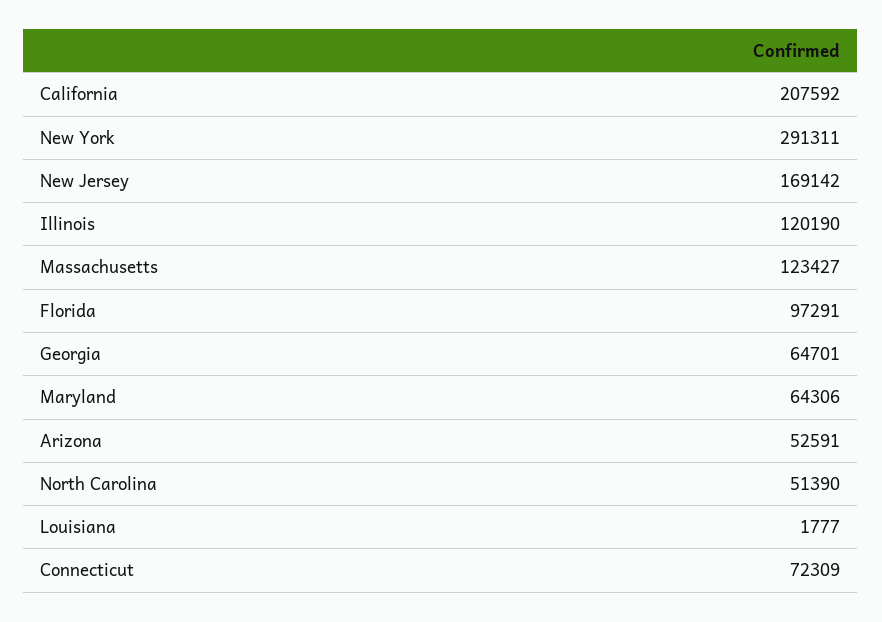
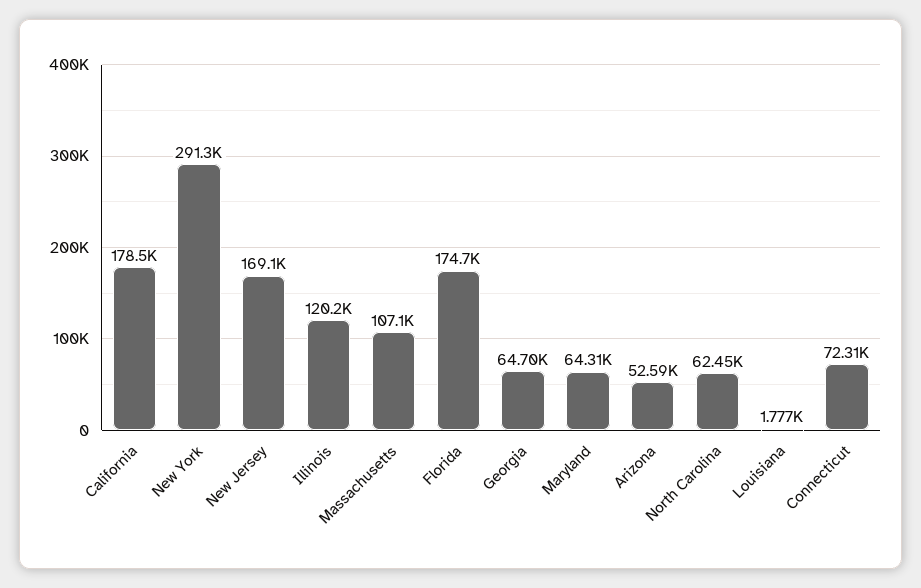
California: 207592 -> 178500
Massachusetts: 123427 -> 107100
Florida: 97291 -> 174700
North Carolina: 51390 -> 62450

